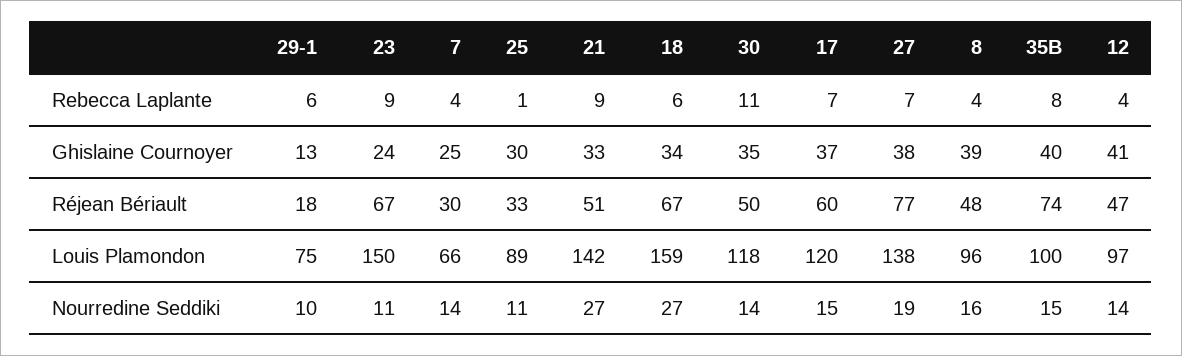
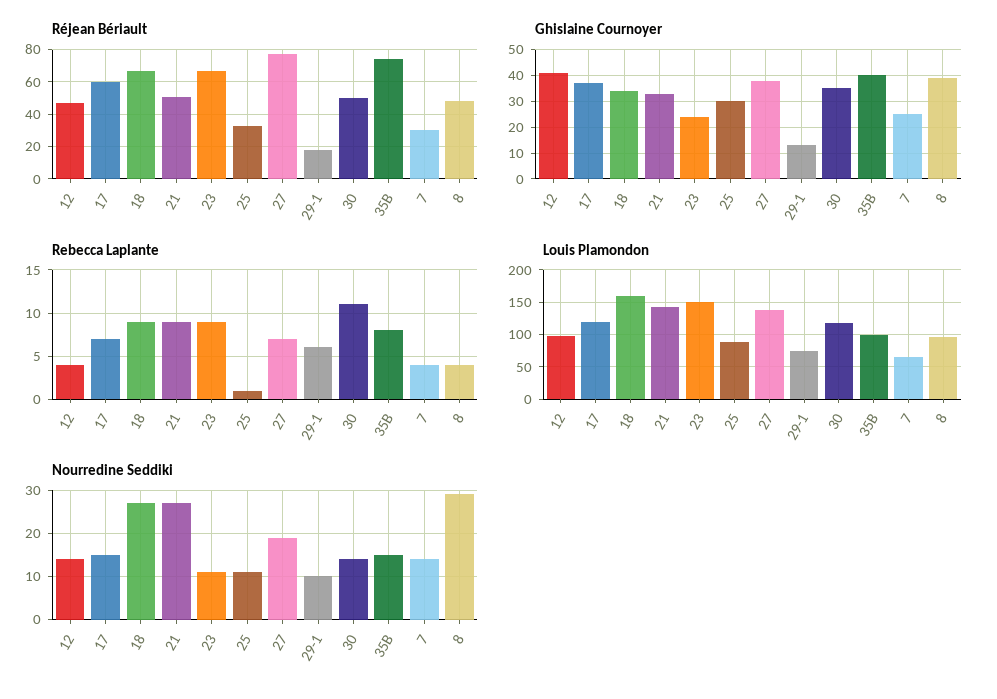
Rebecca Laplante, 18: 6 -> 9
Nourredine Seddiki, 8: 16 -> 30

